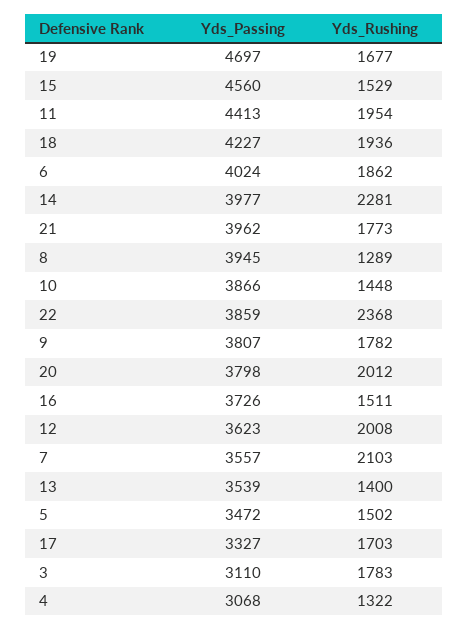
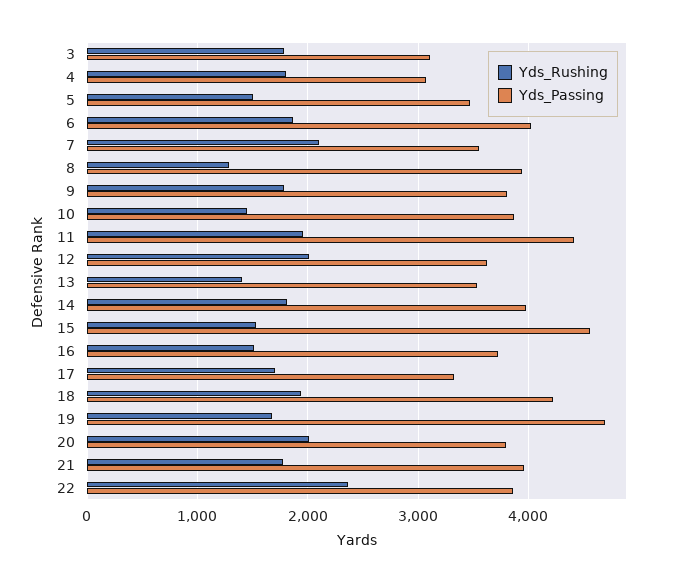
Yds_Rushing, 14: 2281 -> 1800
Yds_Rushing, 4: 1322 -> 1800

